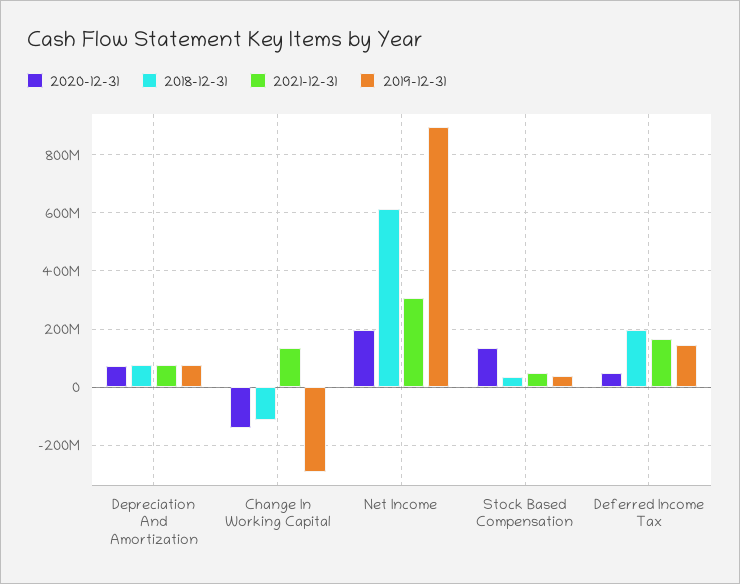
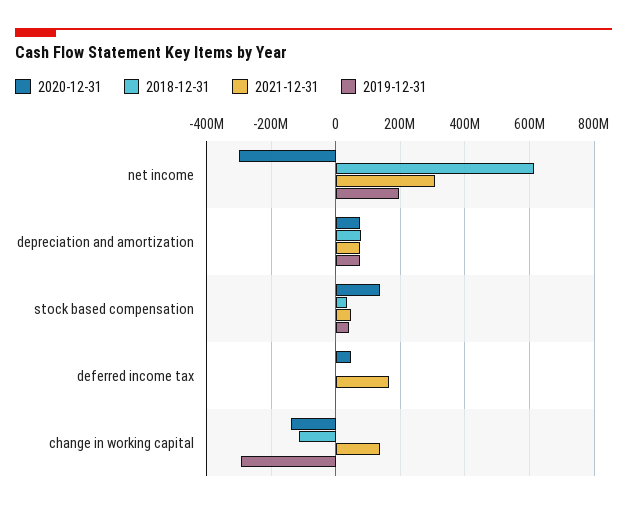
2020-12-31, Net Income: 200000000 -> -300000000
2019-12-31, Net Income: 900000000 -> 200000000
2018-12-31, Deferred Income Tax: 200000000 -> 0
2019-12-31, Deferred Income Tax: 150000000 -> 0

